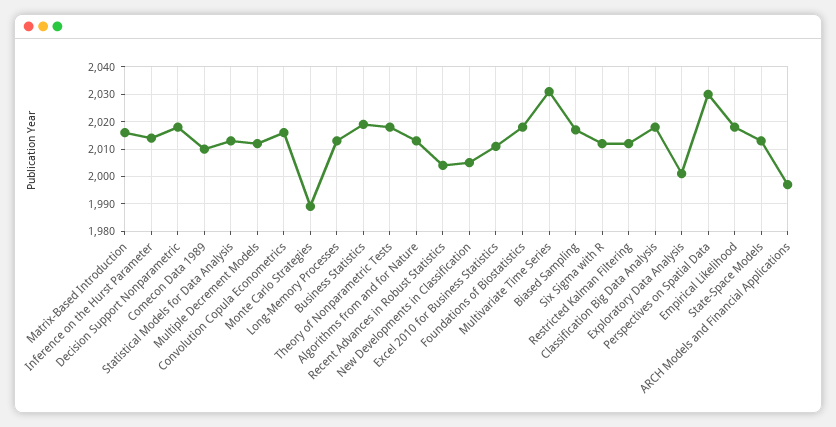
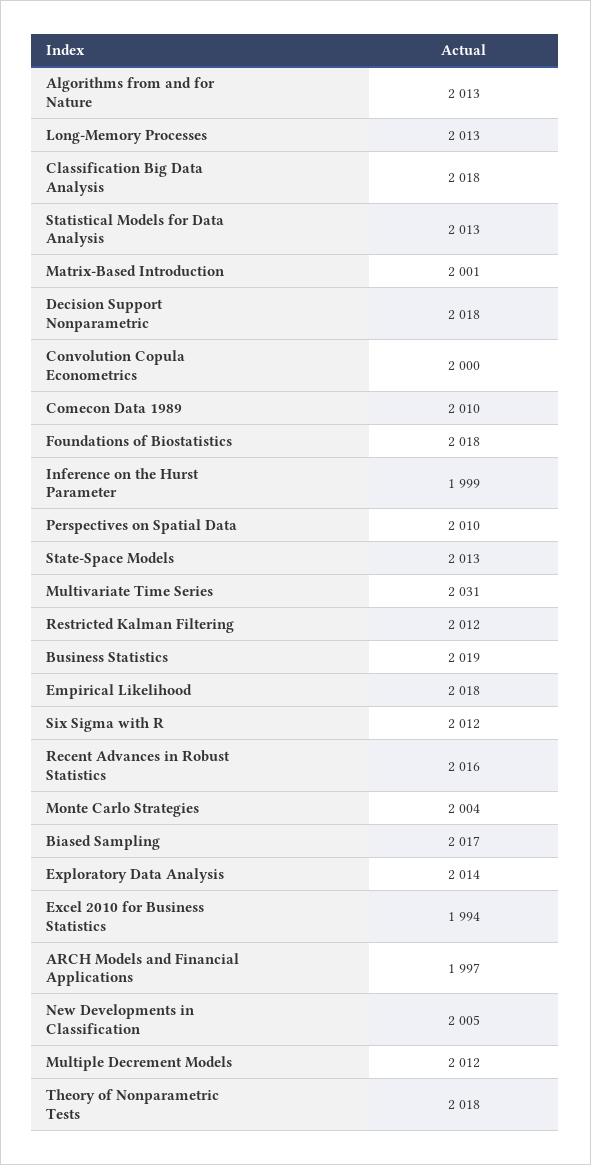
Matrix-Based Introduction: 2015 -> 2001
Inference on the Hurst Parameter: 2015 -> 1999
Convolution Copula Econometrics: 2015 -> 2000
Monte Carlo Strategies: 1990 -> 2004
Recent Advances in Robust Statistics: 2005 -> 2016
Excel 2010 for Business Statistics: 2010 -> 1994
Exploratory Data Analysis: 2000 -> 2014
Perspectives on Spatial Data: 2030 -> 2010

